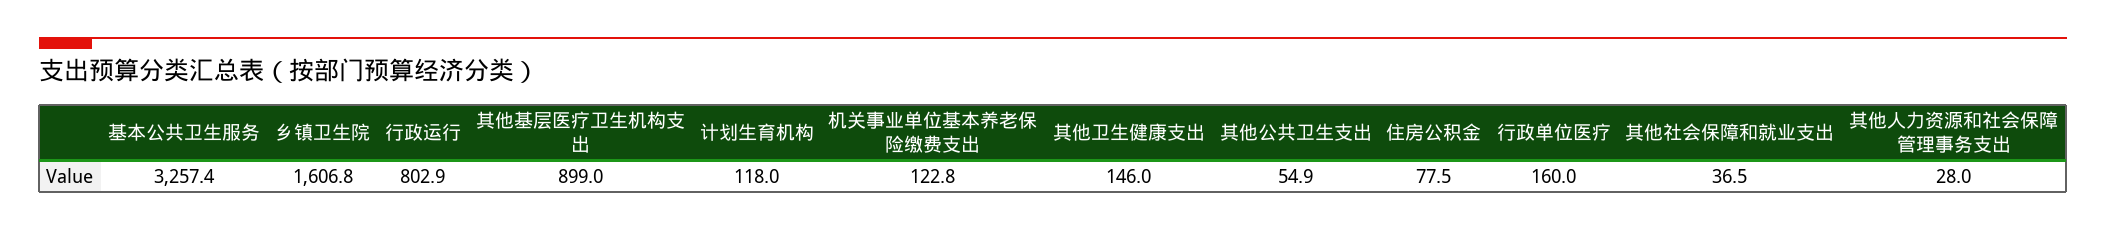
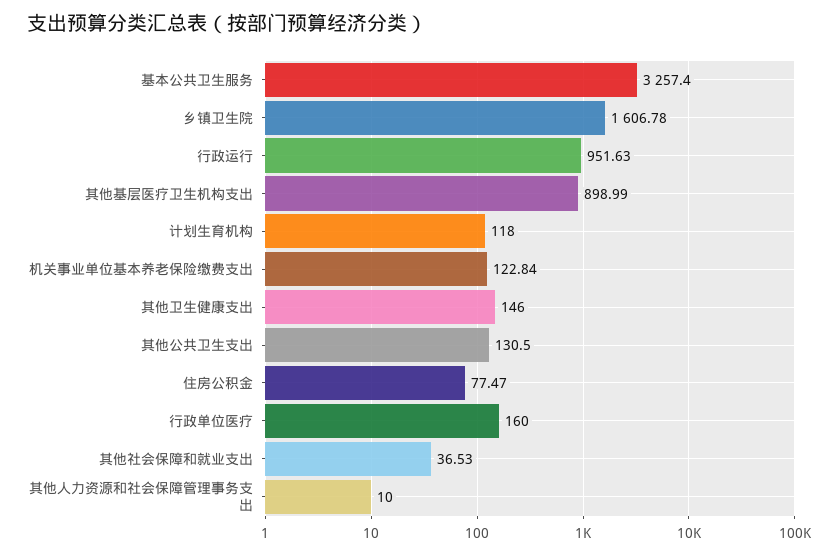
行政运行: 802.9 -> 951.63
其他公共卫生支出: 54.9 -> 130.5
其他人力资源和社会保障管理事务支出: 28 -> 10

